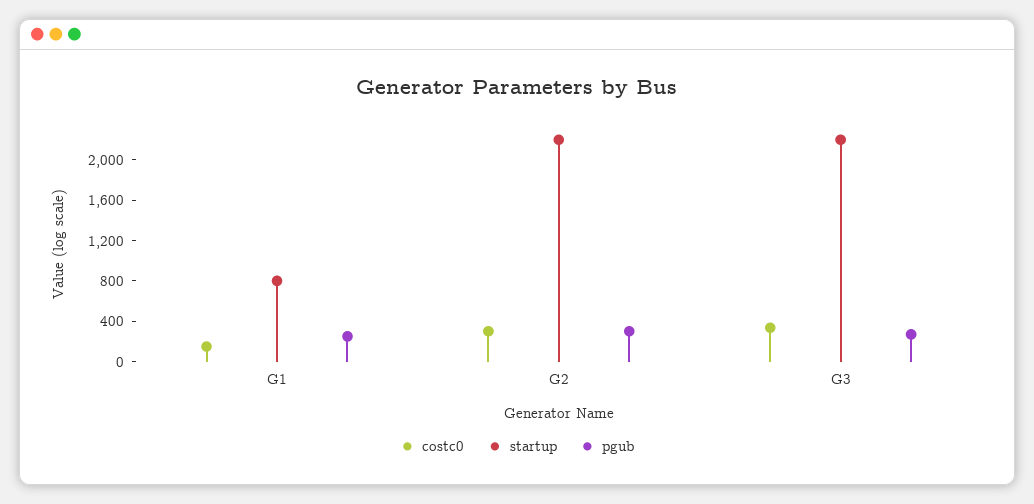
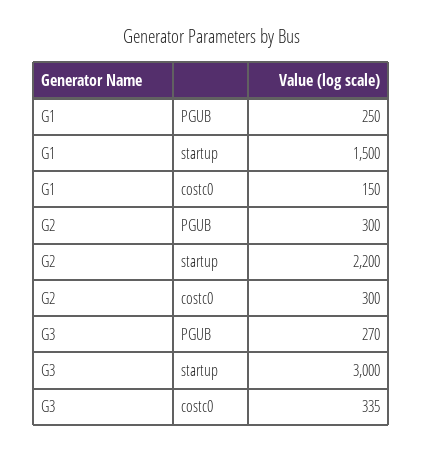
startup, G1: 800 -> 1500
startup, G3: 2200 -> 3000

